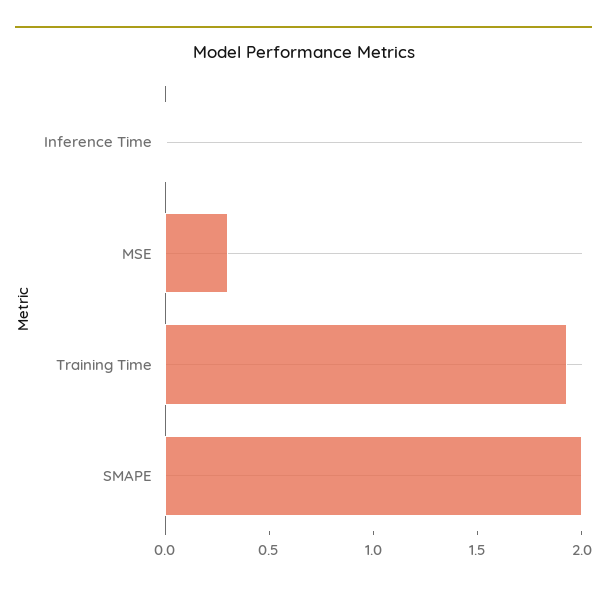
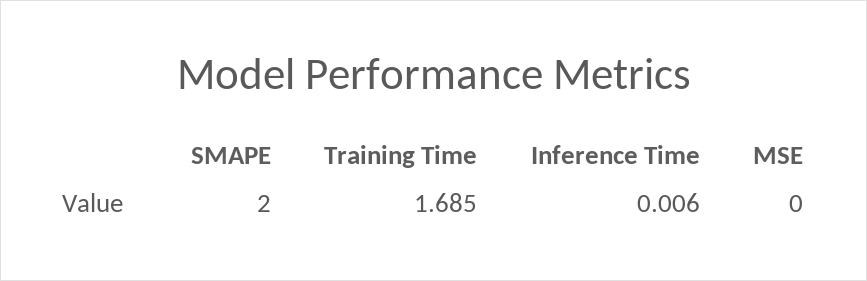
MSE: 0.3 -> 0
Training Time: 1.9 -> 1.685

